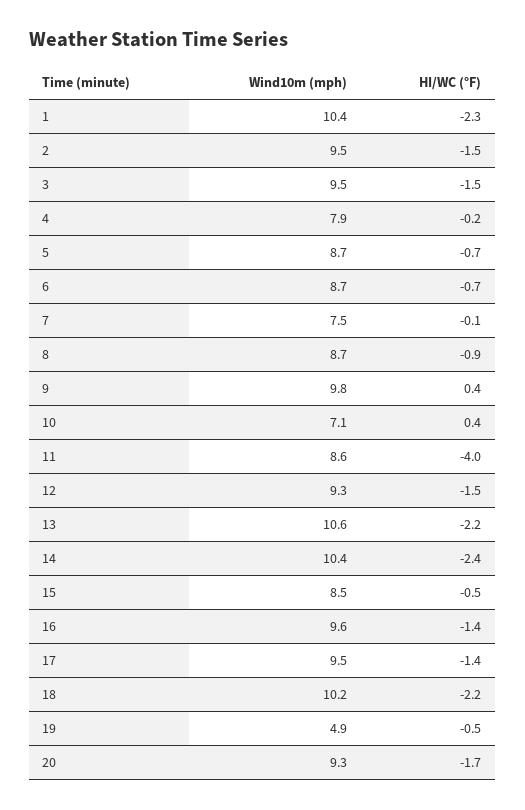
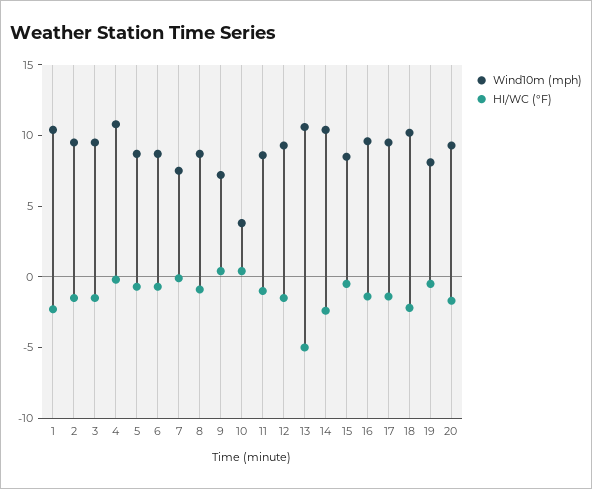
Wind10m (mph), 4: 7.9 -> 11
Wind10m (mph), 9: 9.8 -> 7
Wind10m (mph), 10: 7.1 -> 4
HI/WC (°F), 11: -4 -> -1
HI/WC (°F), 13: -2.2 -> -5
Wind10m (mph), 19: 4.9 -> 8

